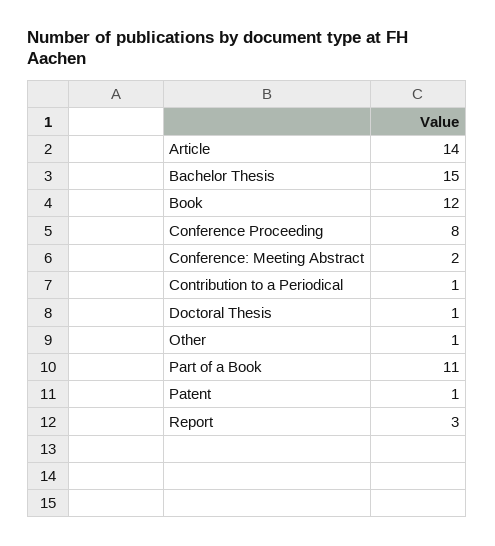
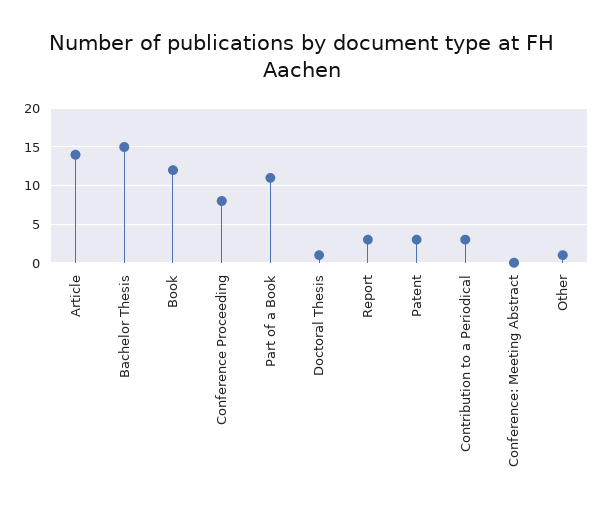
Conference: Meeting Abstract: 2 -> 0
Contribution to a Periodical: 1 -> 3
Patent: 1 -> 3

